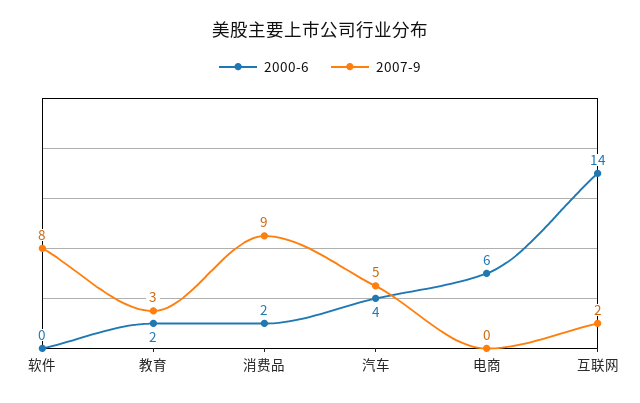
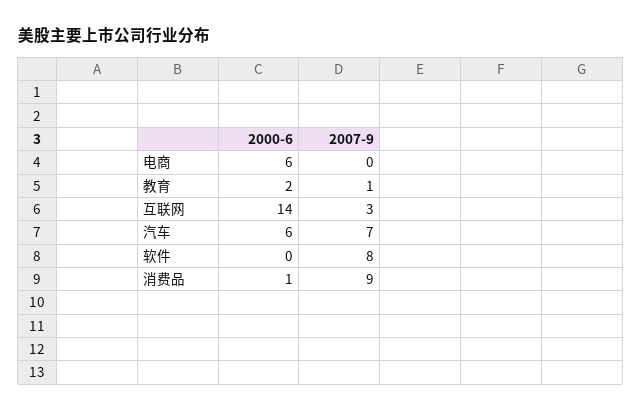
2007-9, 教育: 3 -> 1
2000-6, 消费品: 2 -> 1
2000-6, 汽车: 4 -> 6
2007-9, 汽车: 5 -> 7
2007-9, 互联网: 2 -> 3

